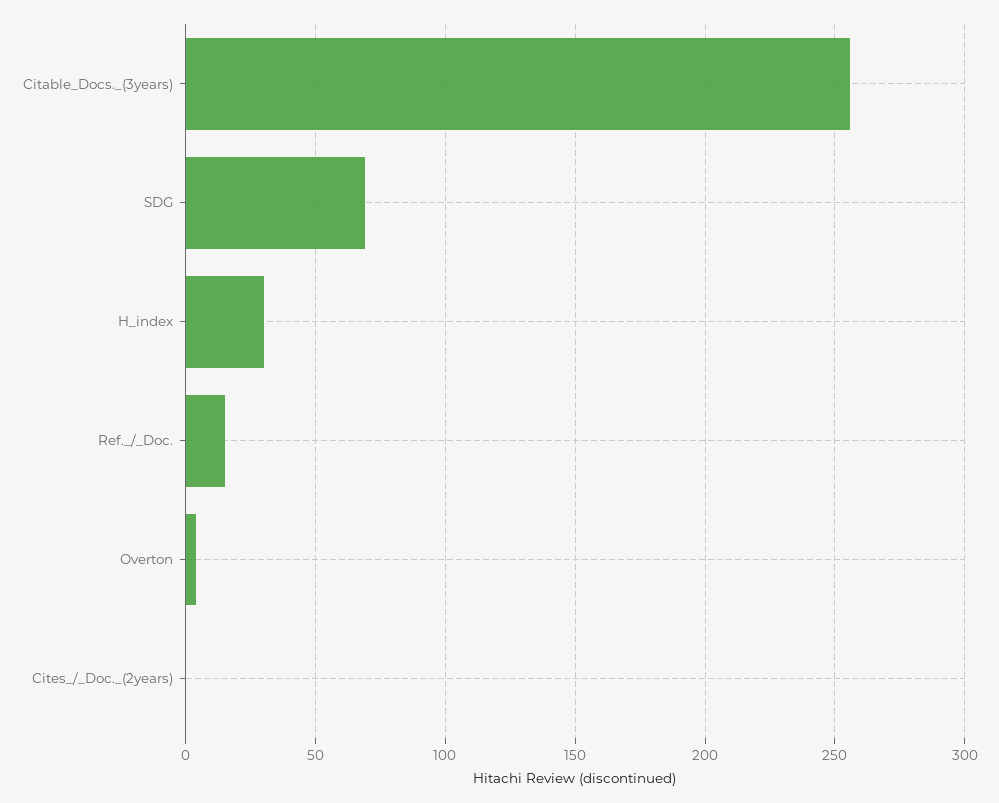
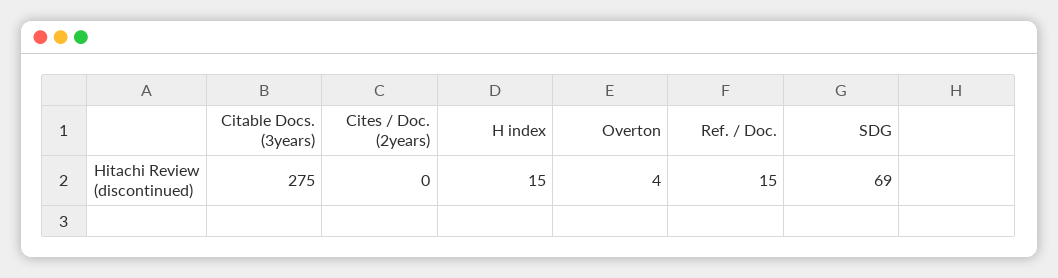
Citable_Docs._(3years): 255 -> 275
H_index: 30 -> 15

